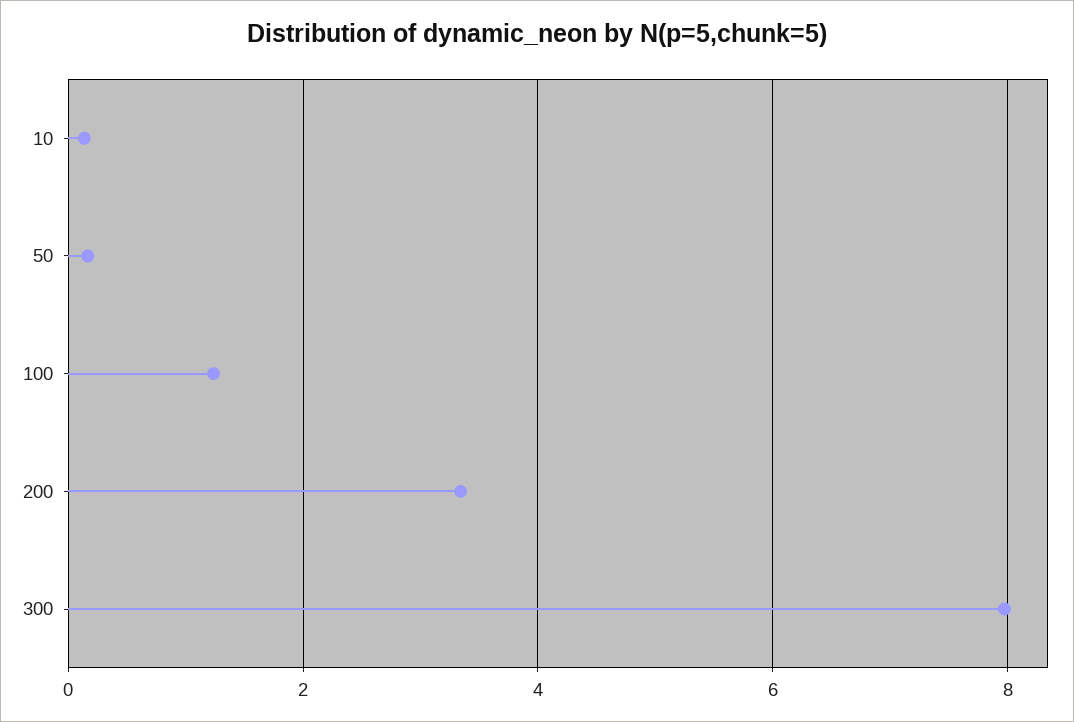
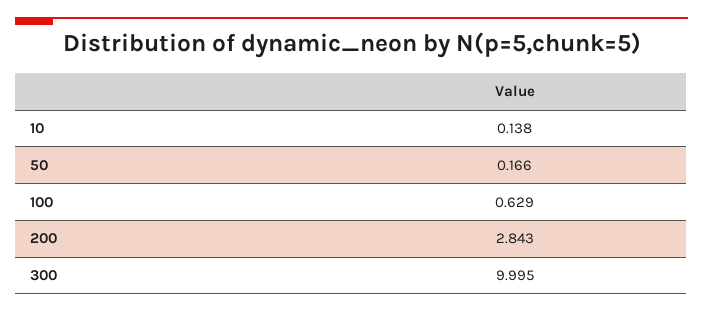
100: 1.2 -> 0.629
200: 3.4 -> 2.843
300: 8 -> 9.995

